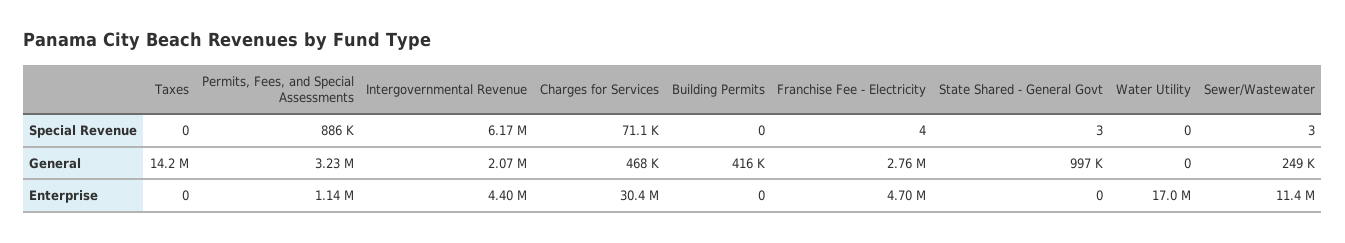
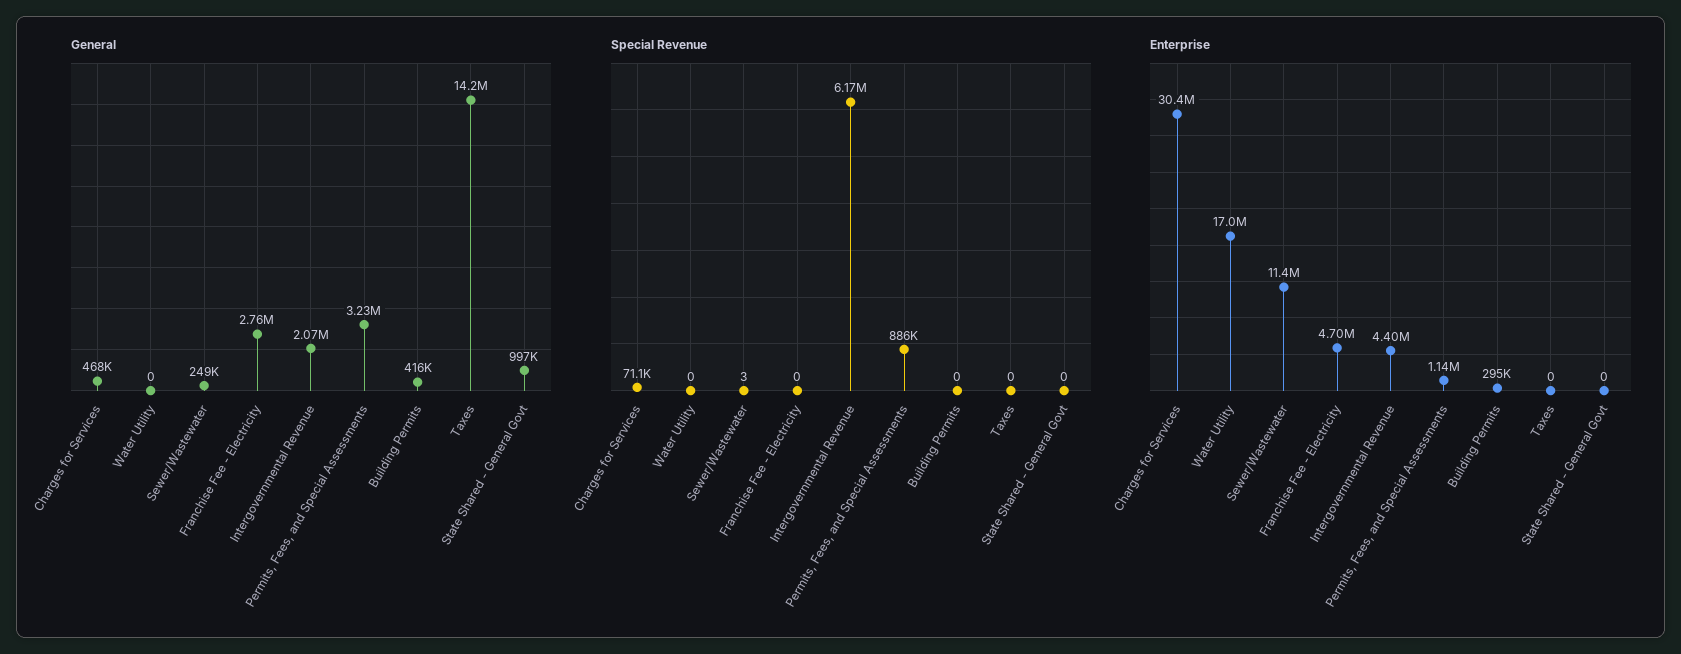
Special Revenue, Franchise Fee - Electricity: 4 -> 0
Special Revenue, State Shared - General Govt: 3 -> 0
Enterprise, Building Permits: 0 -> 295000

